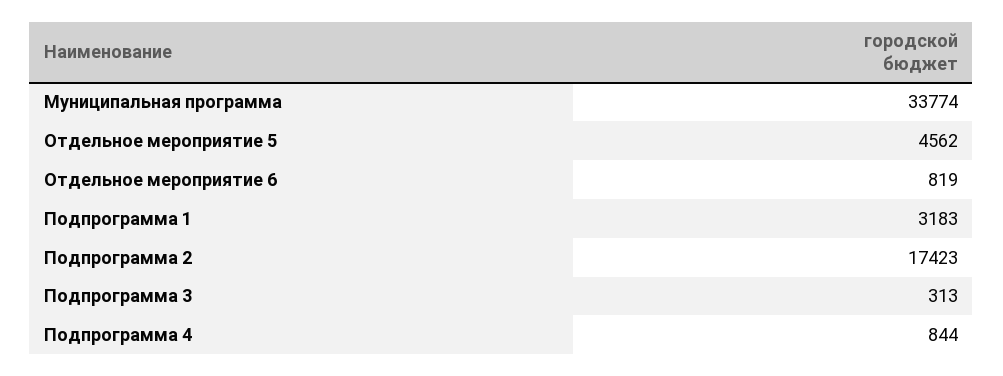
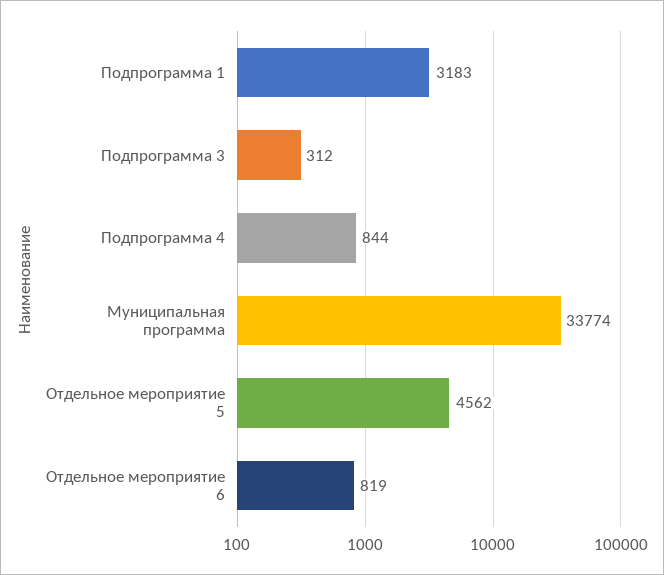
Подпрограмма 2: 17423 -> none
Подпрограмма 3: 313 -> 312

